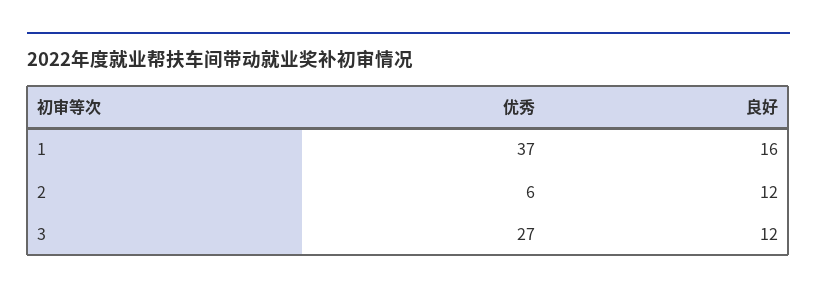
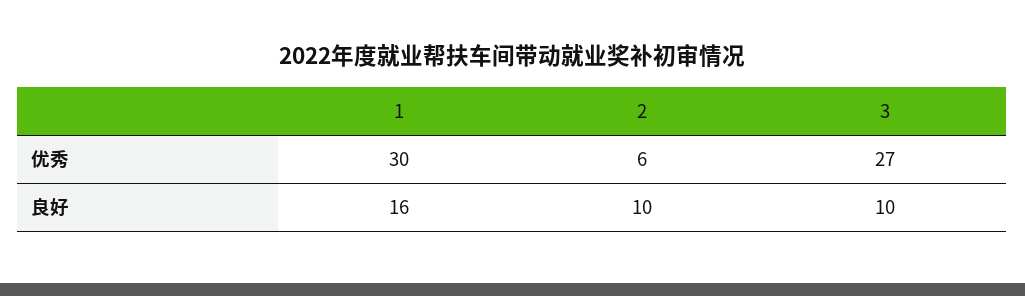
优秀, 1: 37 -> 30
良好, 2: 12 -> 10
良好, 3: 12 -> 10

